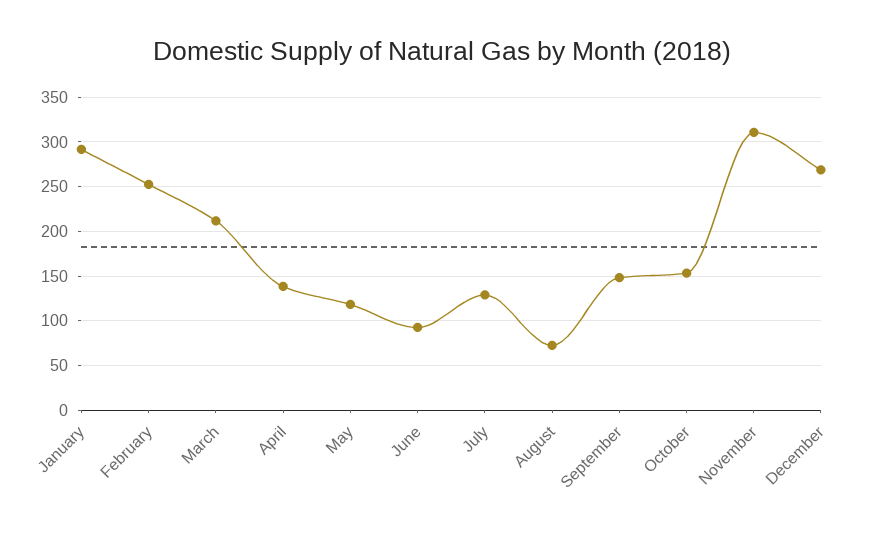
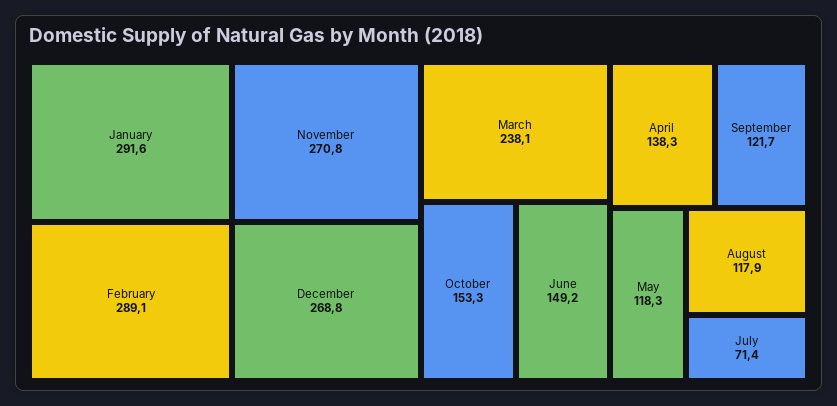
February: 250 -> 289.1
March: 210 -> 238.1
June: 90 -> 149.2
July: 130 -> 71.4
August: 70 -> 117.9
September: 150 -> 121.7
November: 310 -> 270.8

